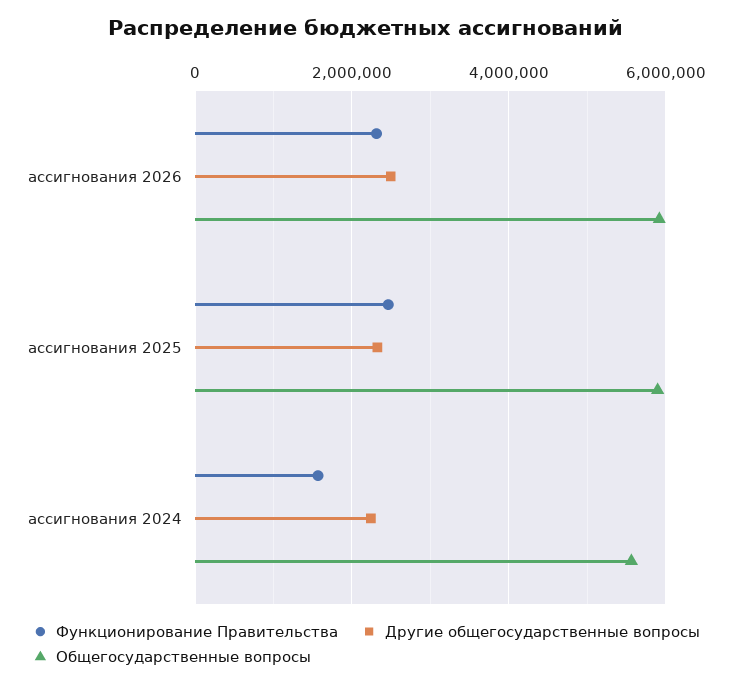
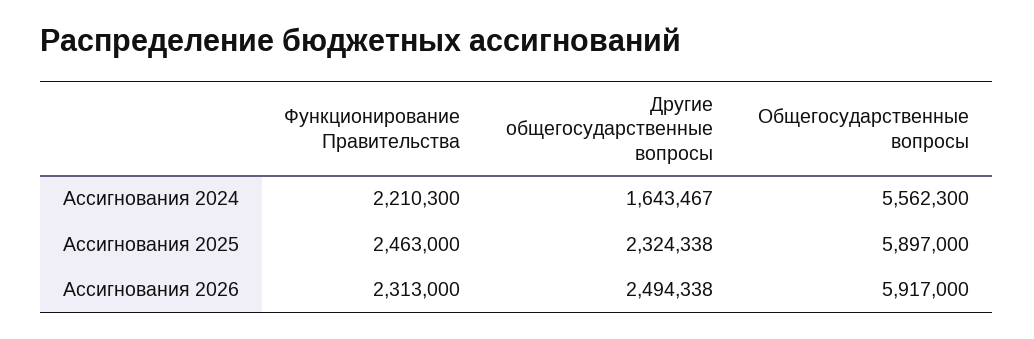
Функционирование Правительства, ассигнования 2024: 1600000 -> 2210300
Другие общегосударственные вопросы, ассигнования 2024: 2200000 -> 1643467

